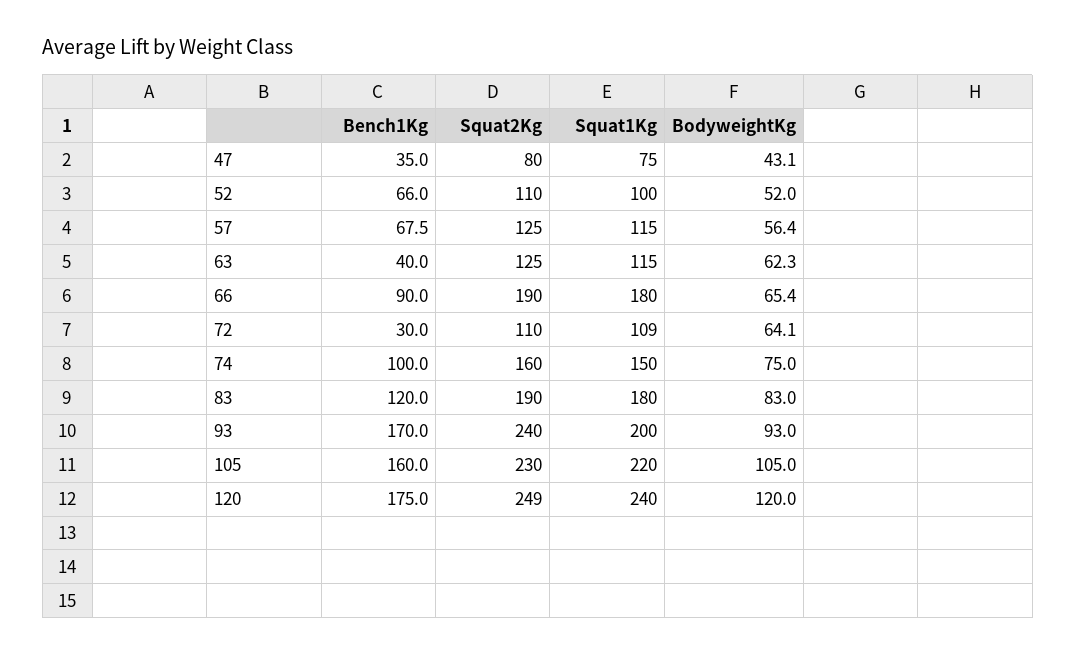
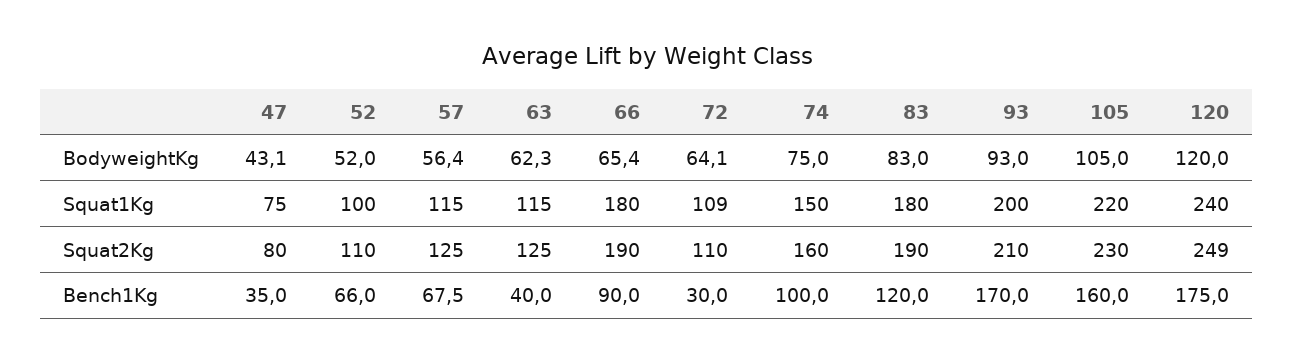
Squat2Kg, 93: 240 -> 210

